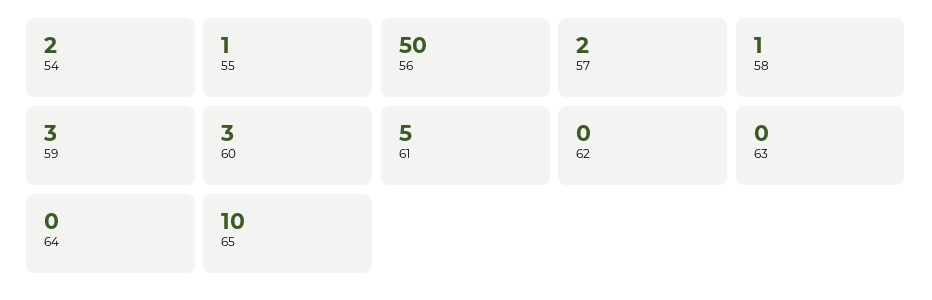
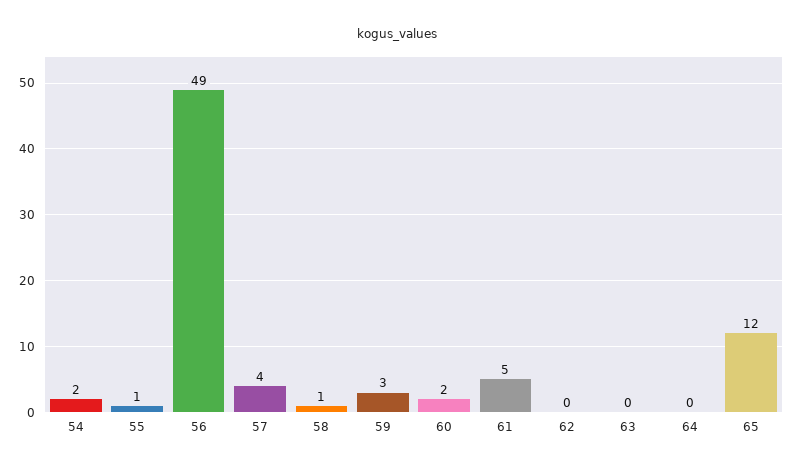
56: 50 -> 49
57: 2 -> 4
60: 3 -> 2
65: 10 -> 12

